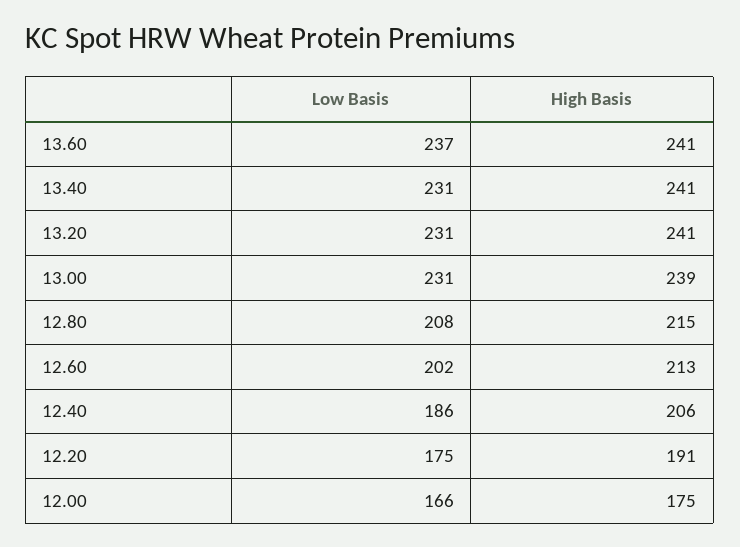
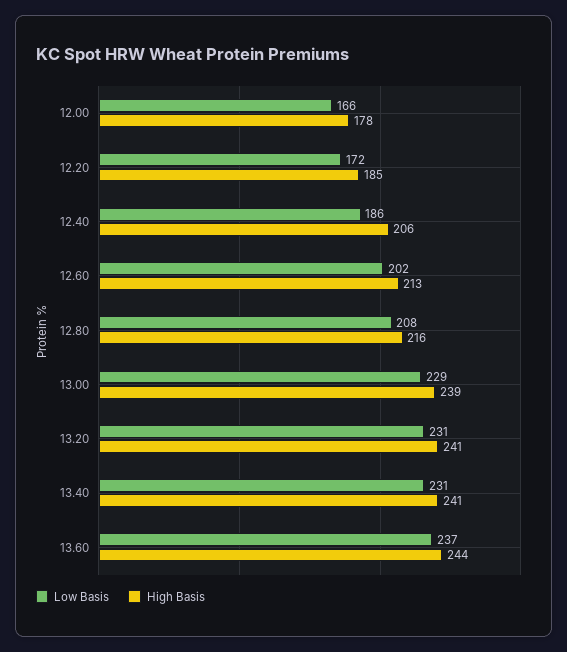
High Basis, 13.60: 241 -> 244
Low Basis, 13.00: 231 -> 229
High Basis, 12.80: 215 -> 216
Low Basis, 12.20: 175 -> 172
High Basis, 12.20: 191 -> 185
High Basis, 12.00: 175 -> 178

